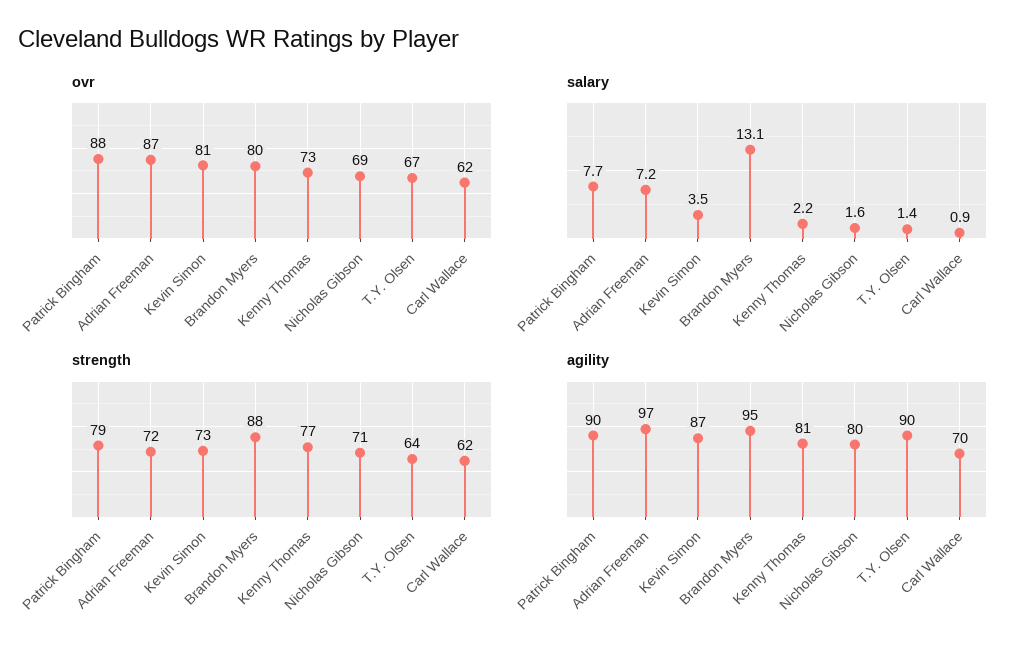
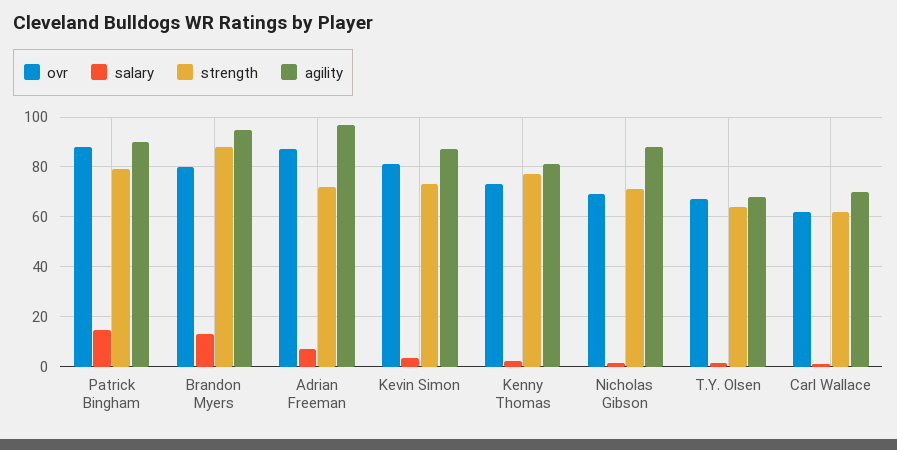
salary, Patrick Bingham: 7.7 -> 15
agility, Nicholas Gibson: 80 -> 87.5
agility, T.Y. Olsen: 90 -> 67.5

